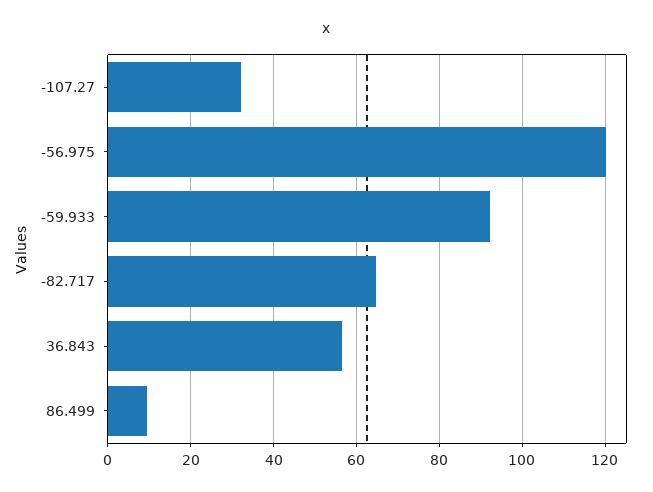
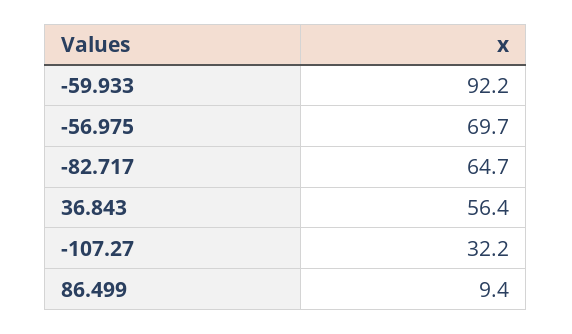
-56.975: 120 -> 69.7

